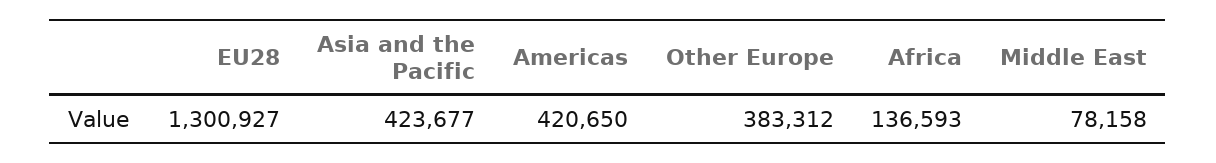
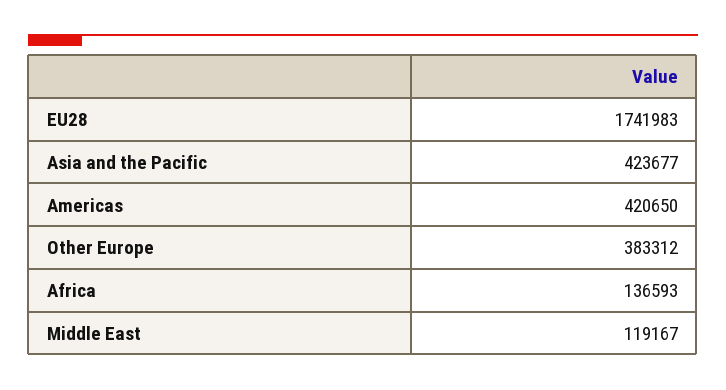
EU28: 1300927 -> 1741983
Middle East: 78158 -> 119167

